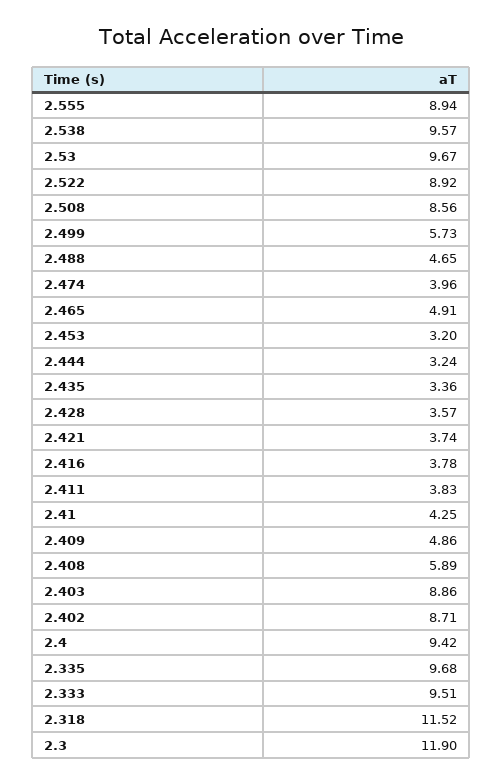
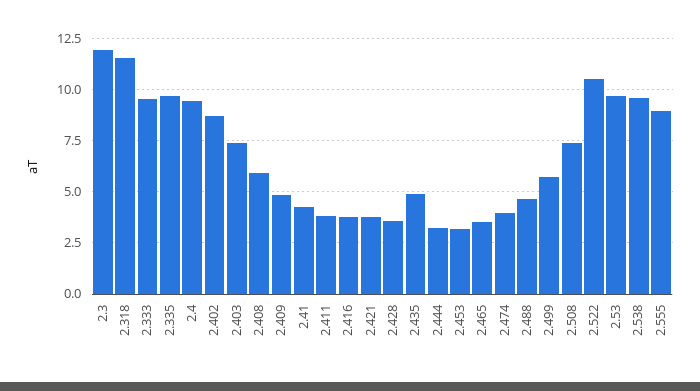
2.522: 8.92 -> 10.5
2.508: 8.56 -> 7.5
2.465: 4.91 -> 3.5
2.435: 3.36 -> 5
2.403: 8.86 -> 7.5

